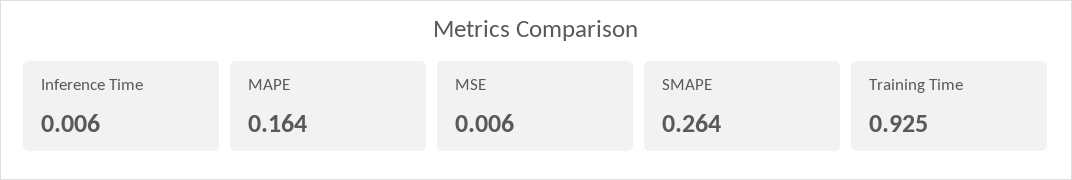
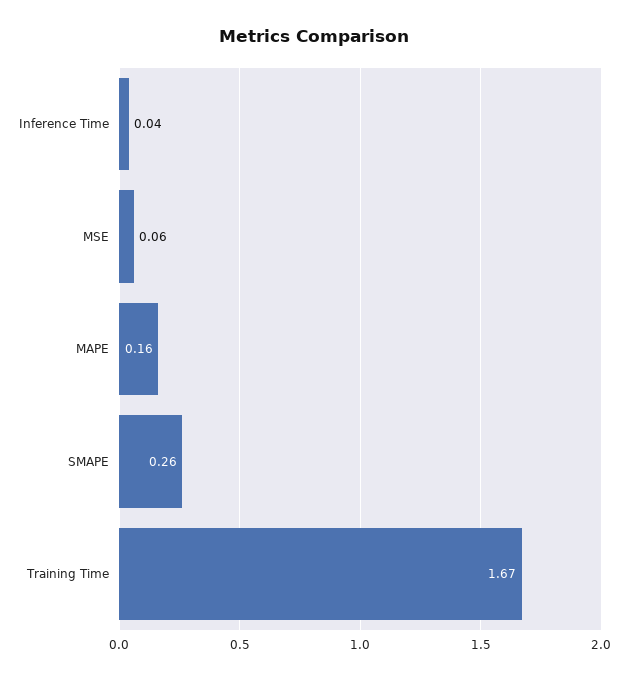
Inference Time: 0.006 -> 0.04
MSE: 0.006 -> 0.06
Training Time: 0.925 -> 1.67

